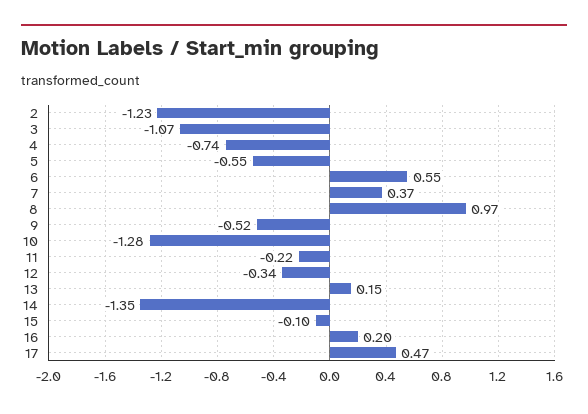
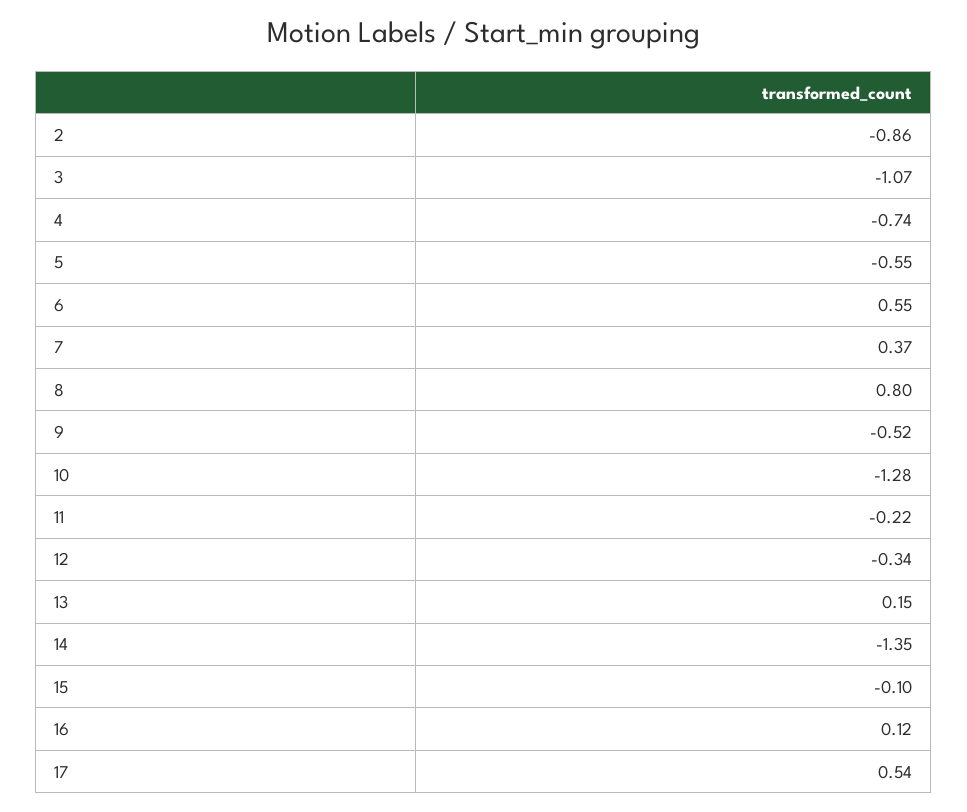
2: -1.23 -> -0.86
8: 0.97 -> 0.8
16: 0.2 -> 0.12
17: 0.47 -> 0.54

